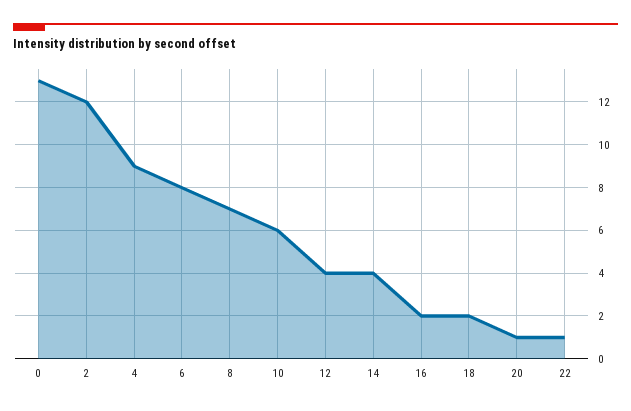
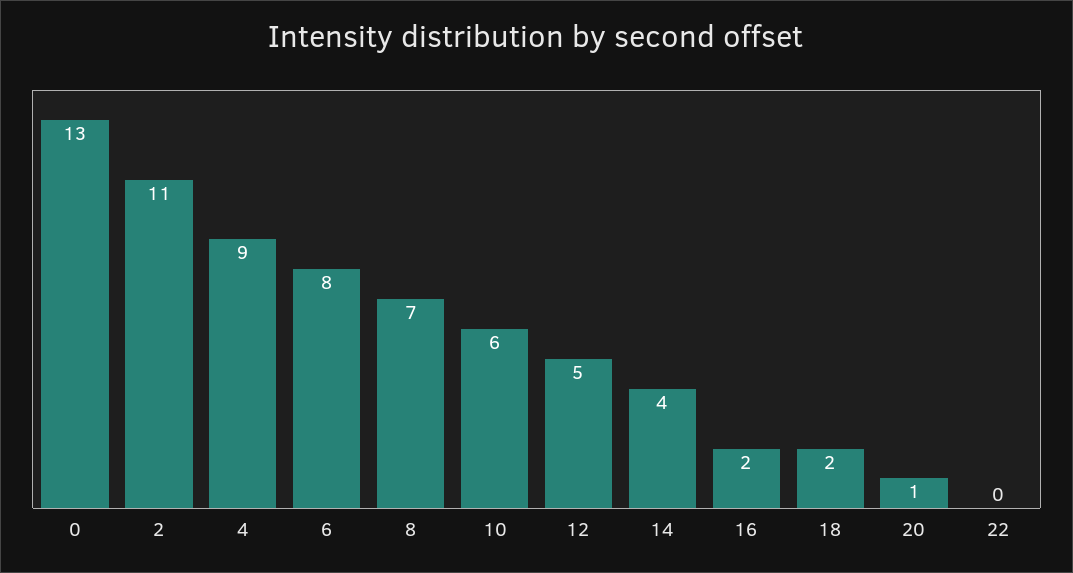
2: 12 -> 11
12: 4 -> 5
22: 1 -> 0

